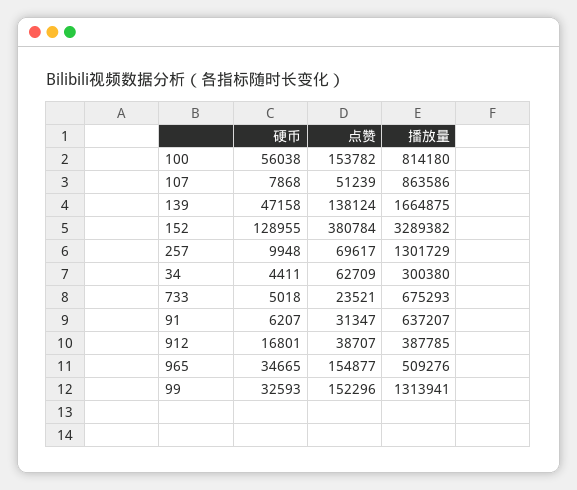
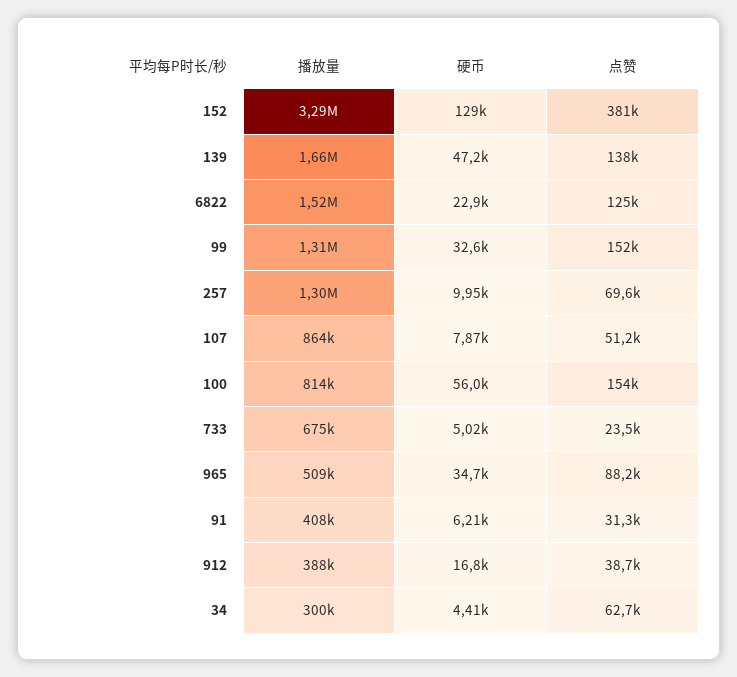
播放量, 91: 637207 -> 408000
点赞, 965: 154877 -> 88200
播放量, 6822: none -> 1520000
硬币, 6822: none -> 22900
点赞, 6822: none -> 125000

